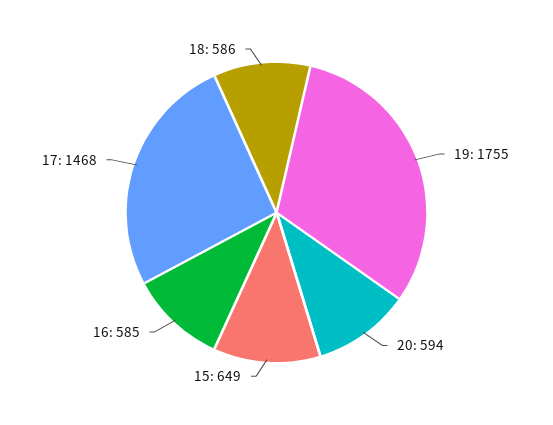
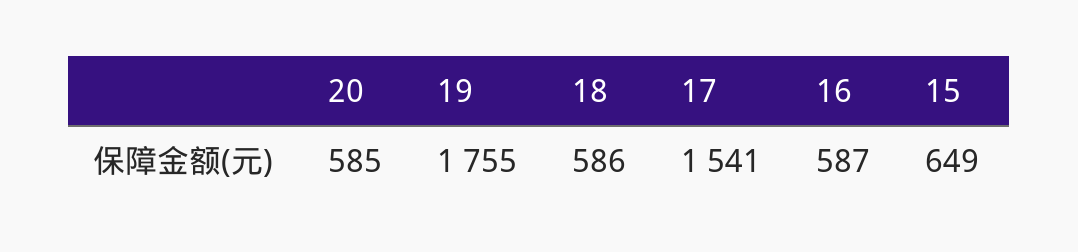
20: 594 -> 585
16: 585 -> 587
17: 1468 -> 1541

